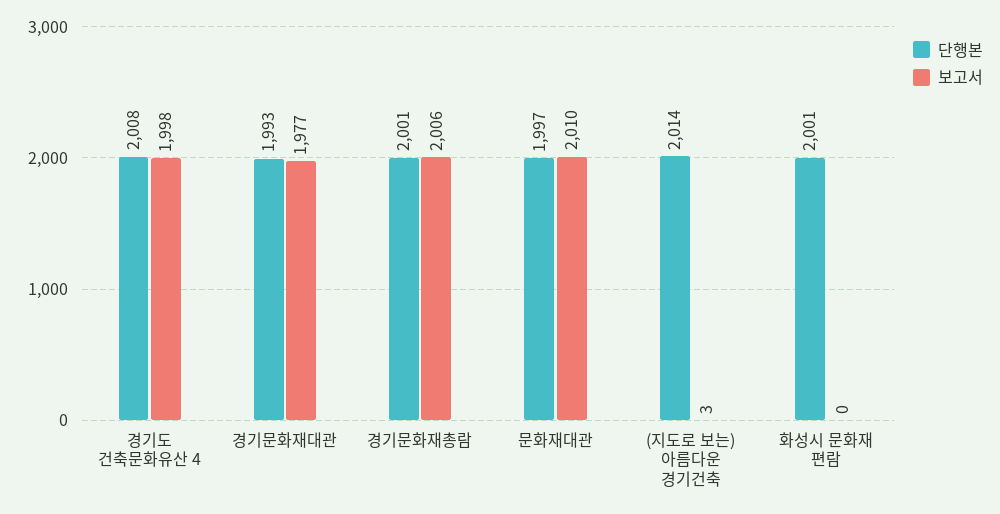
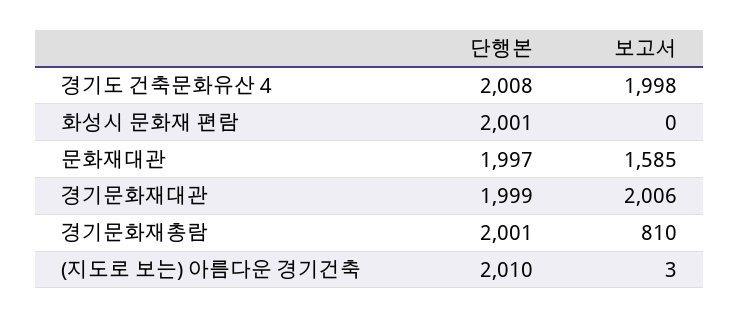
단행본, 경기문화재대관: 1993 -> 1999
보고서, 경기문화재대관: 1977 -> 2006
보고서, 경기문화재총람: 2006 -> 810
보고서, 문화재대관: 2010 -> 1585
단행본, (지도로 보는) 아름다운 경기건축: 2014 -> 2010

